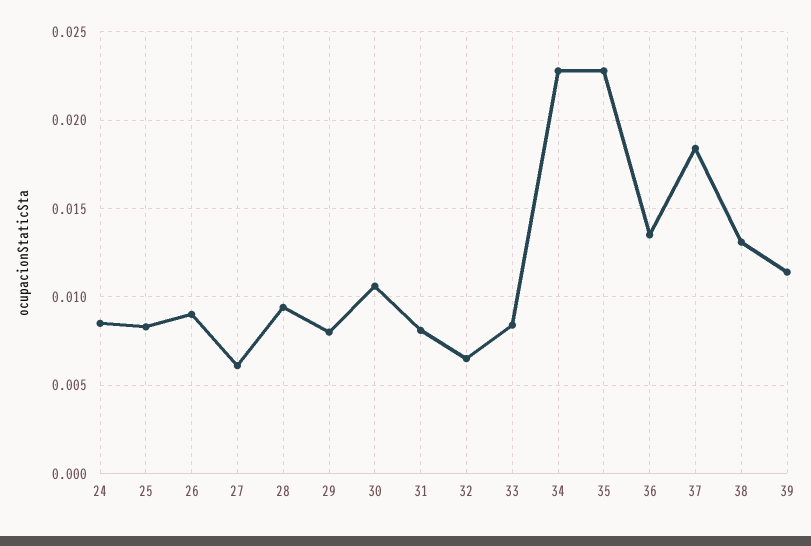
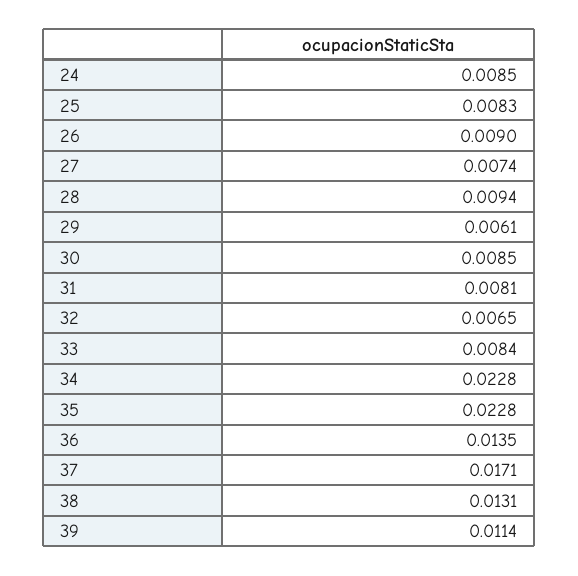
27: 0.006 -> 0.0074
29: 0.008 -> 0.0061
30: 0.0105 -> 0.0085
37: 0.0185 -> 0.0171

